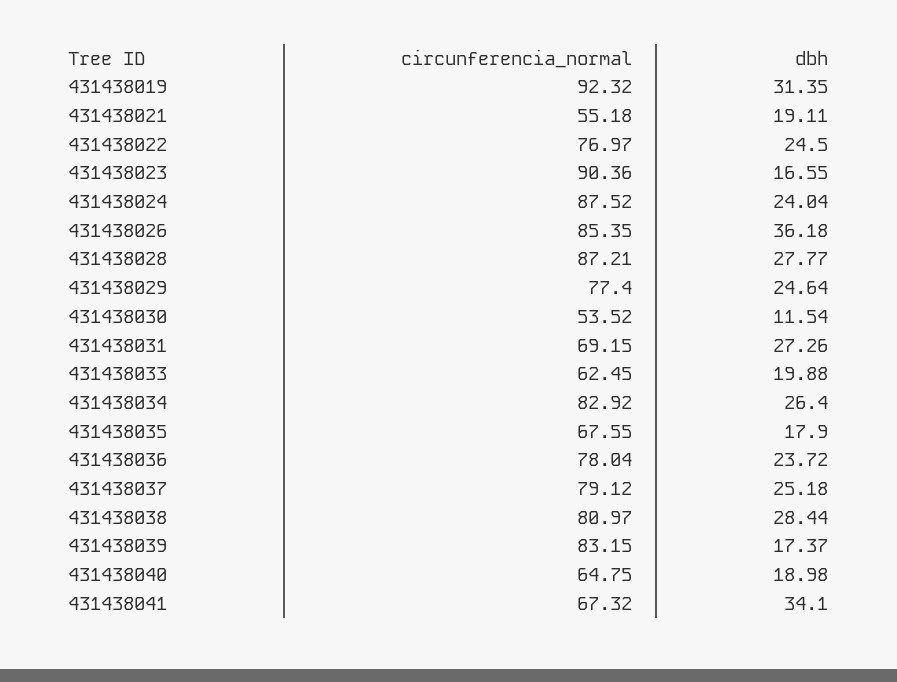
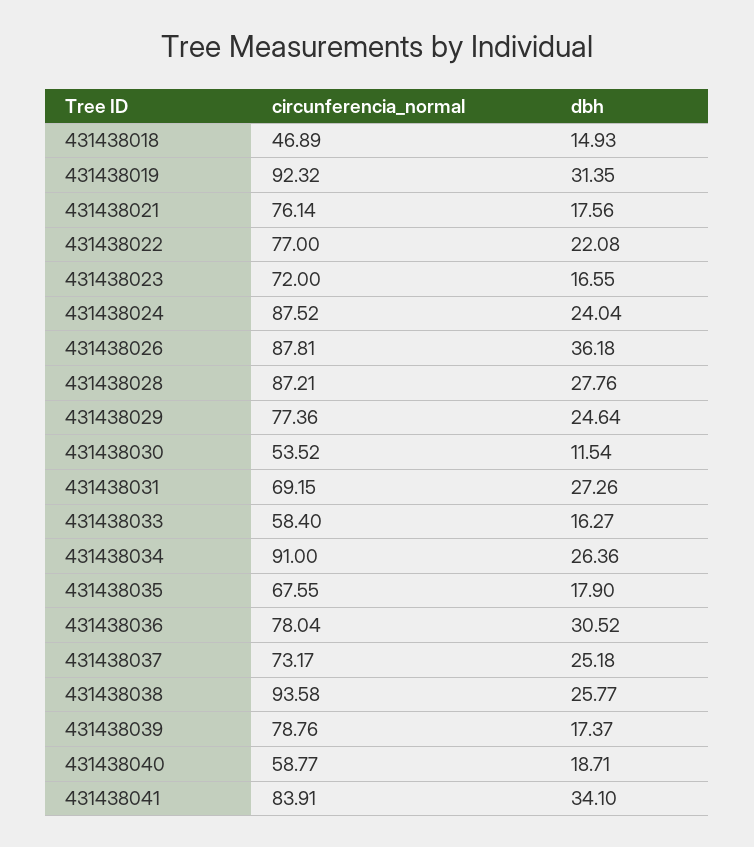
circunferencia_normal, 431438021: 55.18 -> 76.14
dbh, 431438021: 19.11 -> 17.56
circunferencia_normal, 431438022: 76.97 -> 77
dbh, 431438022: 24.5 -> 22.08
circunferencia_normal, 431438023: 90.36 -> 72
circunferencia_normal, 431438026: 85.35 -> 87.81
dbh, 431438028: 27.77 -> 27.76
circunferencia_normal, 431438029: 77.4 -> 77.36
circunferencia_normal, 431438033: 62.45 -> 58.4
dbh, 431438033: 19.88 -> 16.27
circunferencia_normal, 431438034: 82.92 -> 91
dbh, 431438034: 26.4 -> 26.36
dbh, 431438036: 23.72 -> 30.52
circunferencia_normal, 431438037: 79.12 -> 73.17
circunferencia_normal, 431438038: 80.97 -> 93.58
dbh, 431438038: 28.44 -> 25.77
circunferencia_normal, 431438039: 83.15 -> 78.76
circunferencia_normal, 431438040: 64.75 -> 58.77
dbh, 431438040: 18.98 -> 18.71
circunferencia_normal, 431438041: 67.32 -> 83.91
circunferencia_normal, 431438018: none -> 46.89
dbh, 431438018: none -> 14.93

